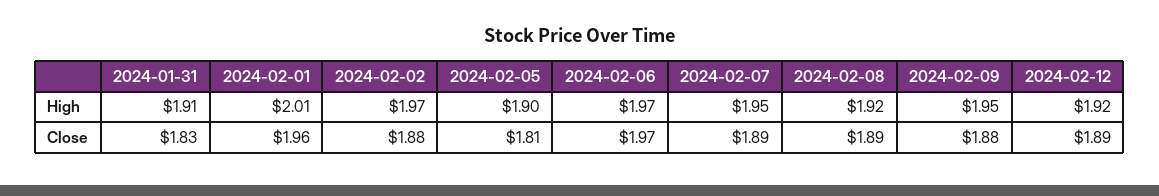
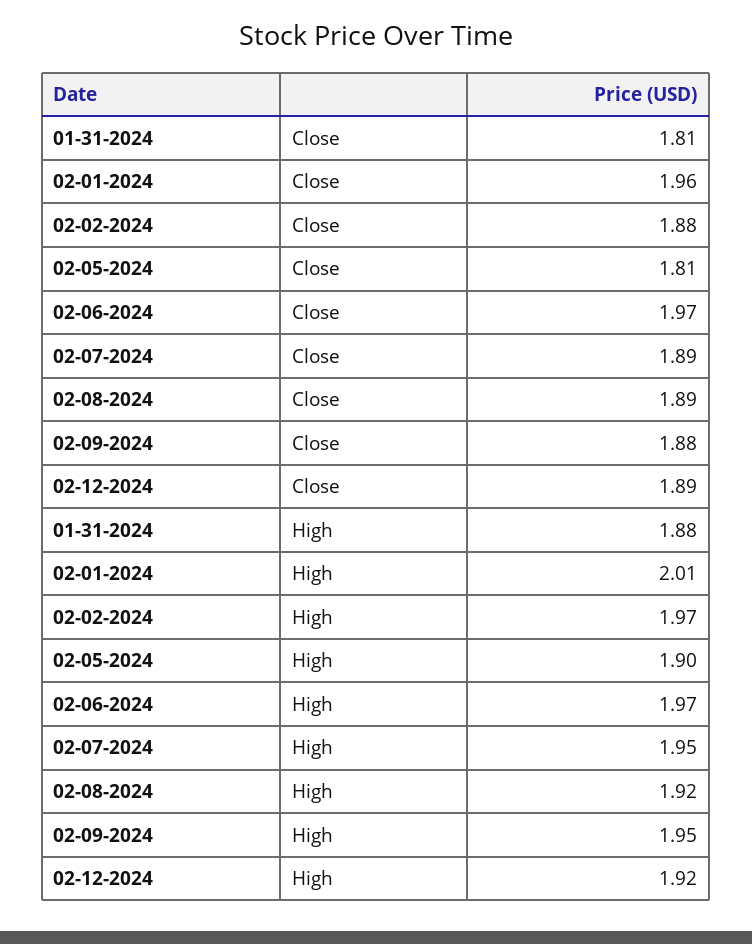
2024-01-31, High: 1.91 -> 1.88
2024-01-31, Close: 1.83 -> 1.81

